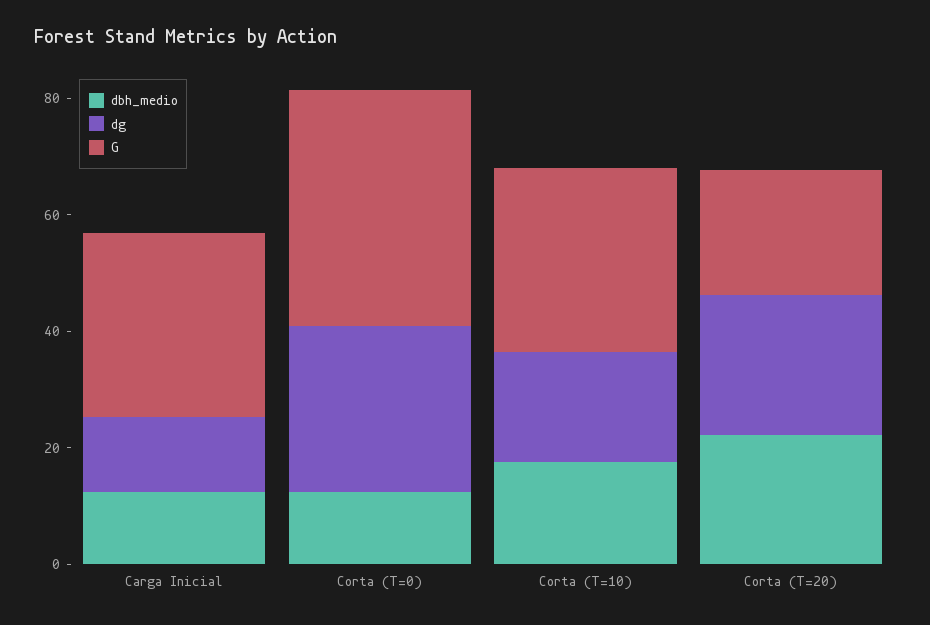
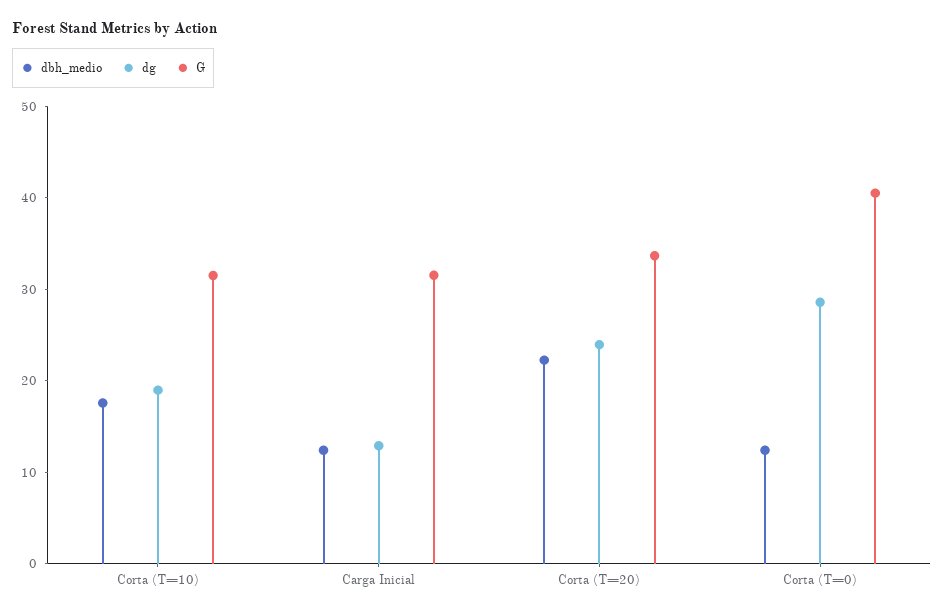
G, Corta (T=20): 20 -> 34

